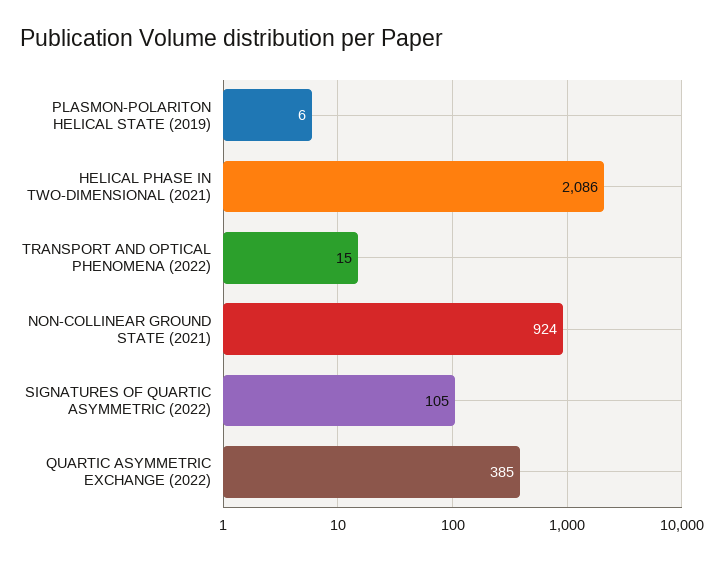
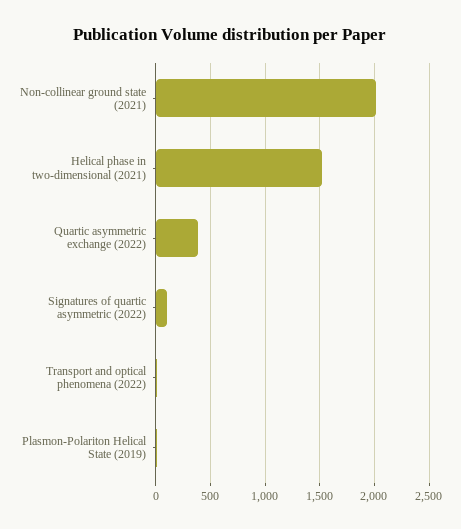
HELICAL PHASE IN TWO-DIMENSIONAL (2021): 2086 -> 1500
NON-COLLINEAR GROUND STATE (2021): 924 -> 2000

